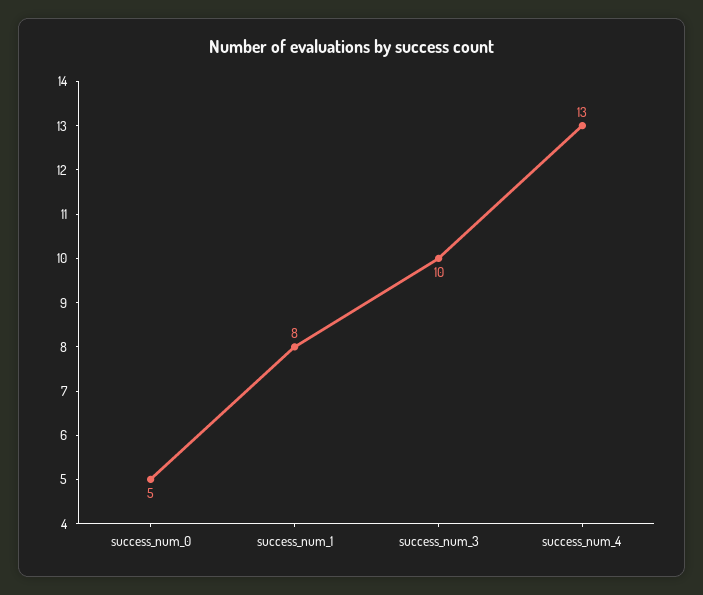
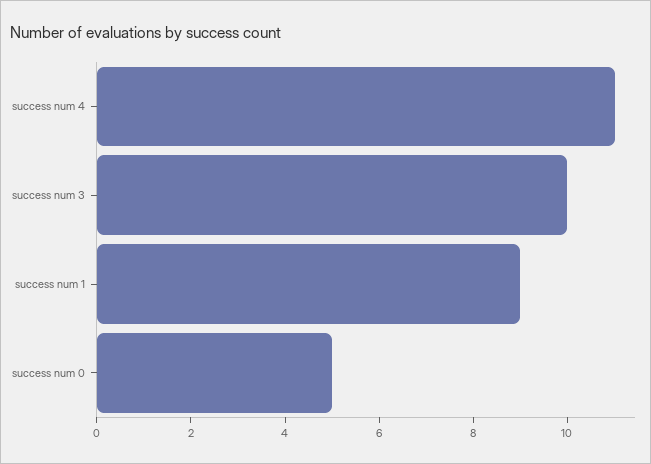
success_num_1: 8 -> 9
success_num_4: 13 -> 11

